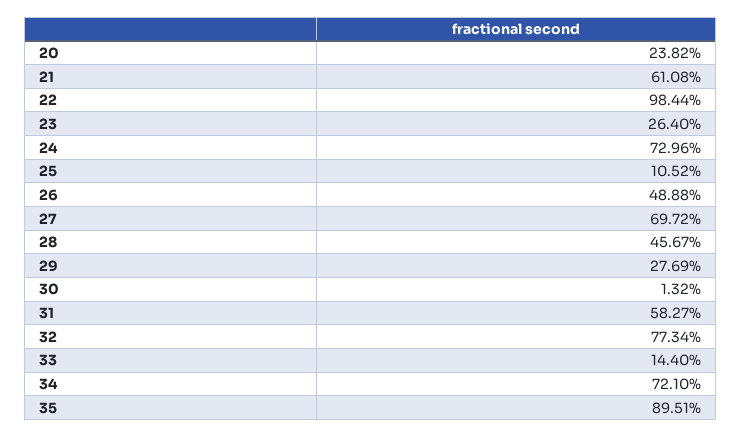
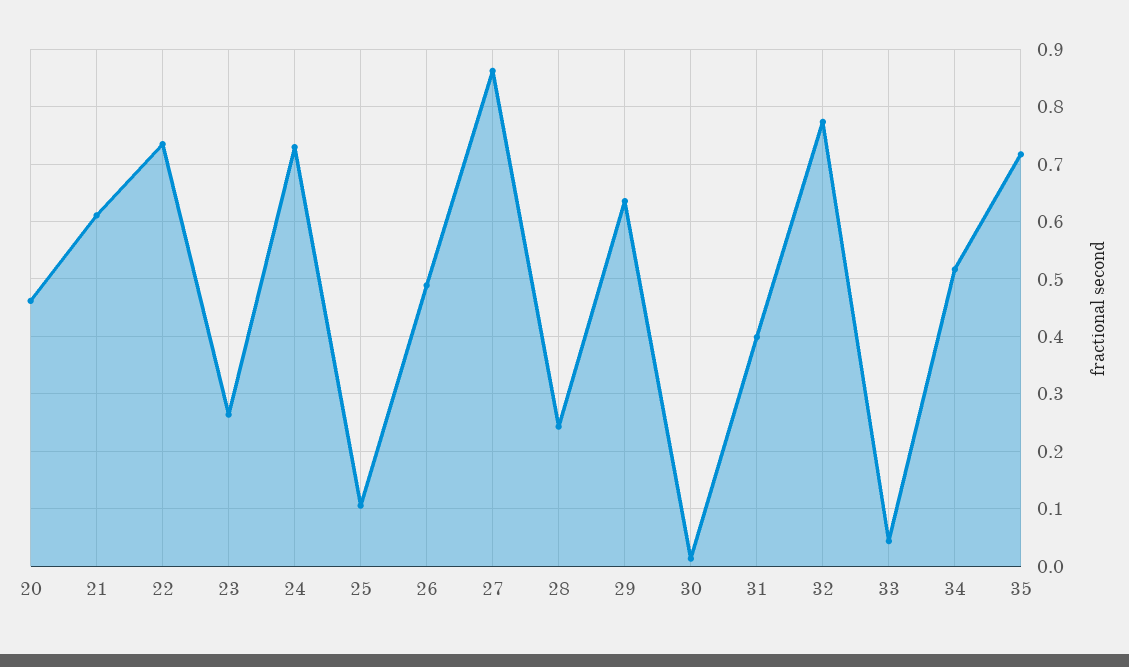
20: 0.2382 -> 0.46
22: 0.9844 -> 0.74
27: 0.6972 -> 0.86
28: 0.4567 -> 0.24
29: 0.2769 -> 0.64
31: 0.5827 -> 0.4
33: 0.144 -> 0.04
34: 0.721 -> 0.52
35: 0.8951 -> 0.72

